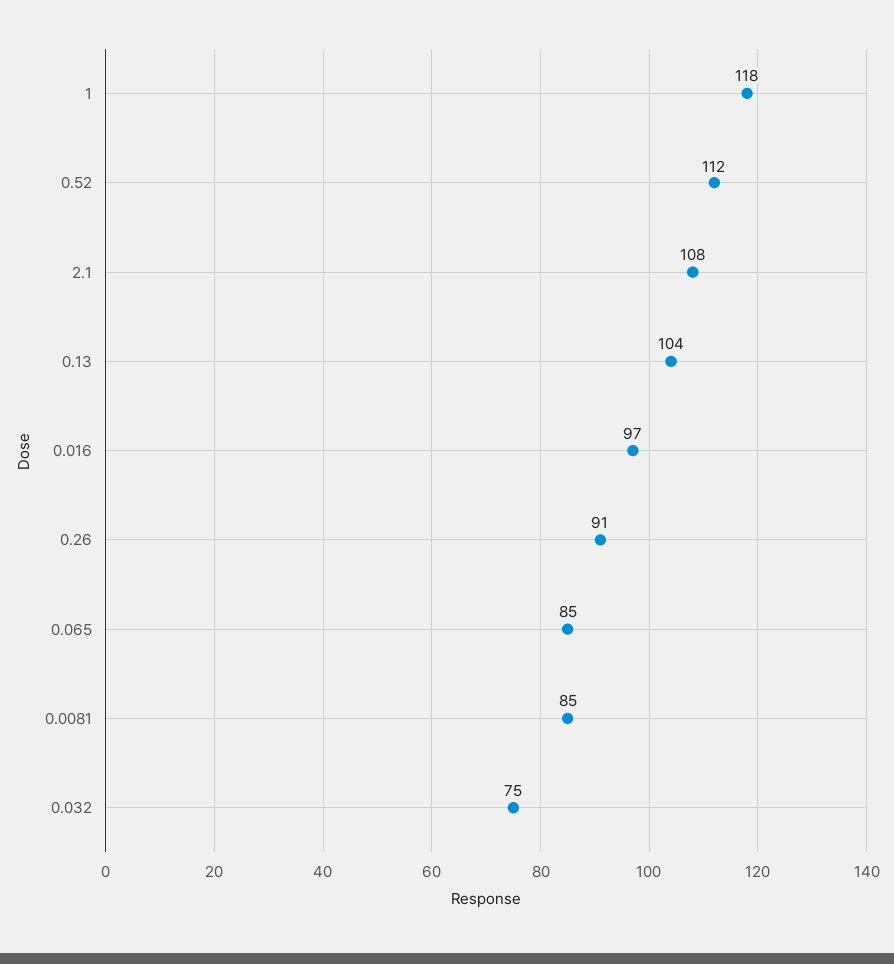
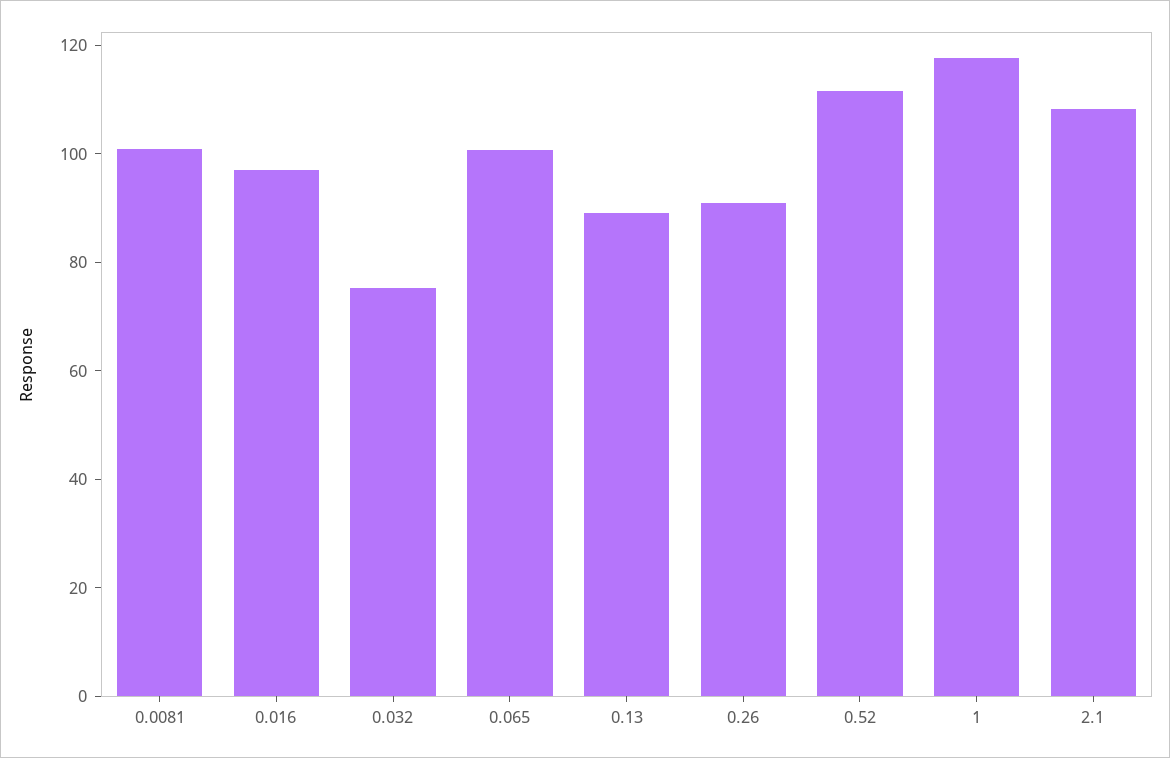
0.13: 104 -> 90
0.065: 85 -> 100
0.0081: 85 -> 100

